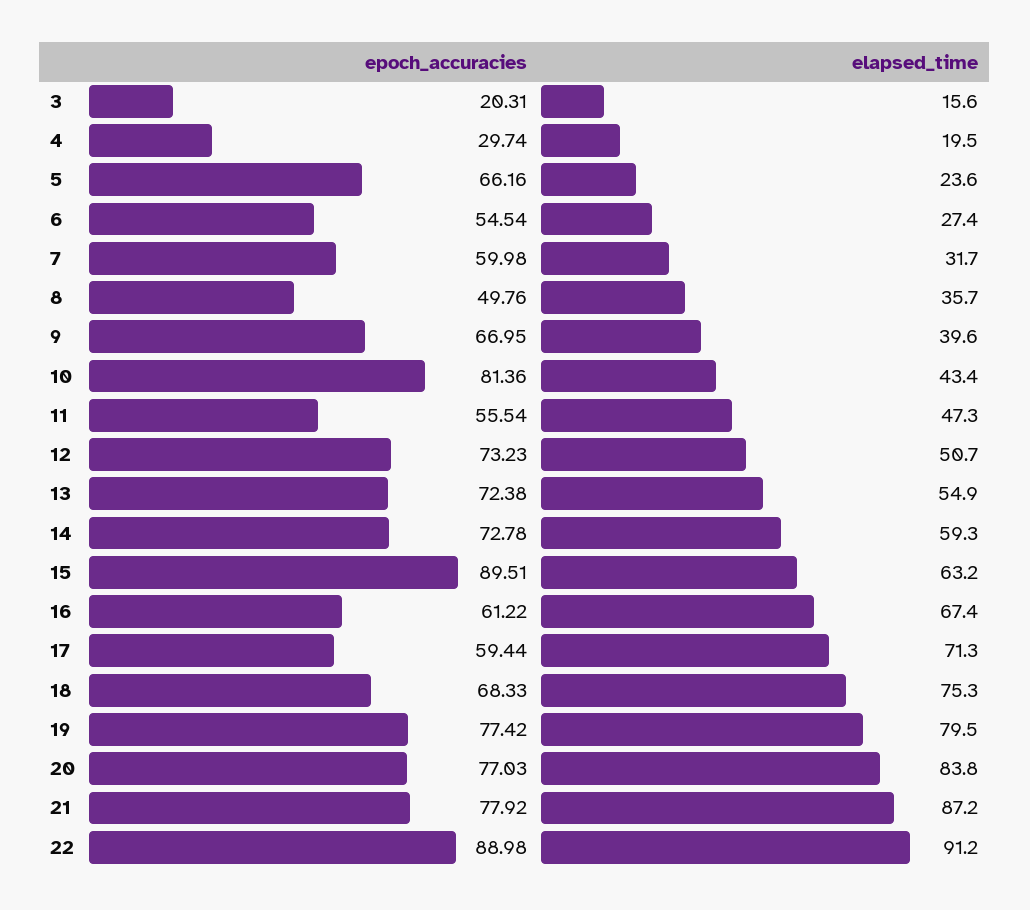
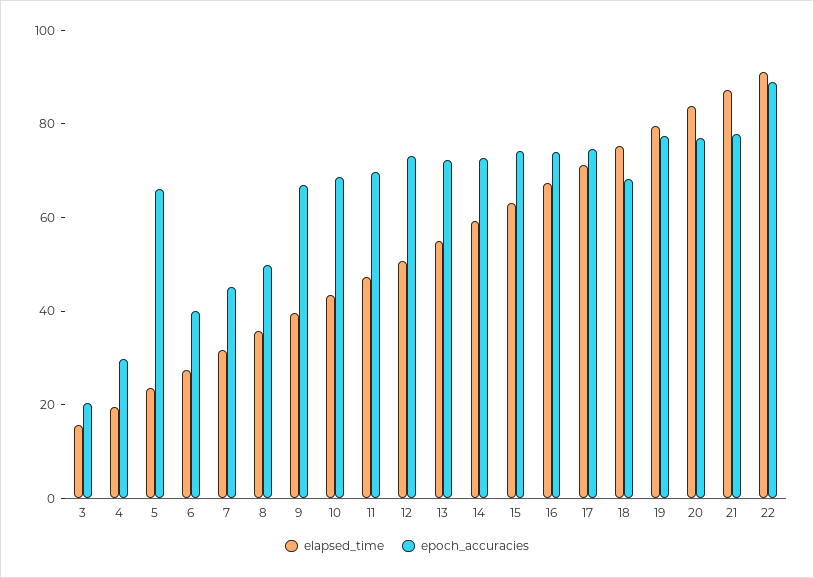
epoch_accuracies, 6: 54.54 -> 40
epoch_accuracies, 7: 59.98 -> 45
epoch_accuracies, 10: 81.36 -> 70
epoch_accuracies, 11: 55.54 -> 70
epoch_accuracies, 15: 89.51 -> 75
epoch_accuracies, 16: 61.22 -> 75
epoch_accuracies, 17: 59.44 -> 75

